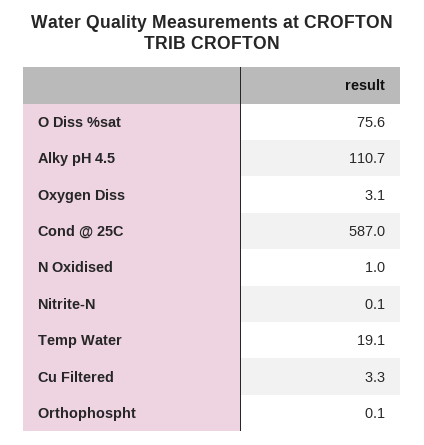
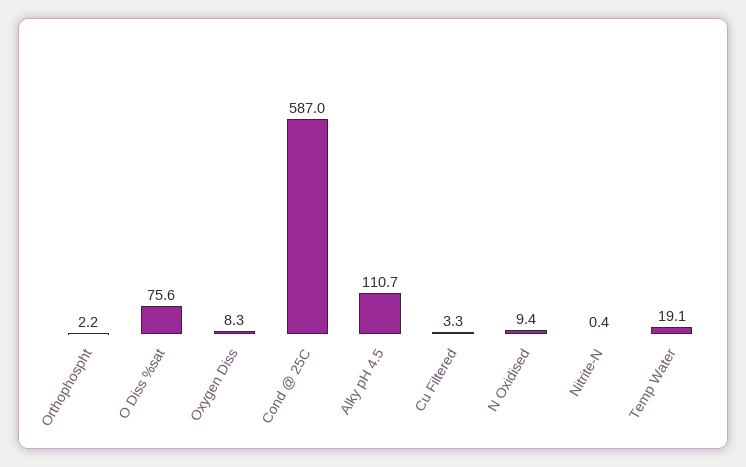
Oxygen Diss: 3.1 -> 8.3
N Oxidised: 1 -> 9.4
Nitrite-N: 0.1 -> 0.4
Orthophospht: 0.1 -> 2.2

